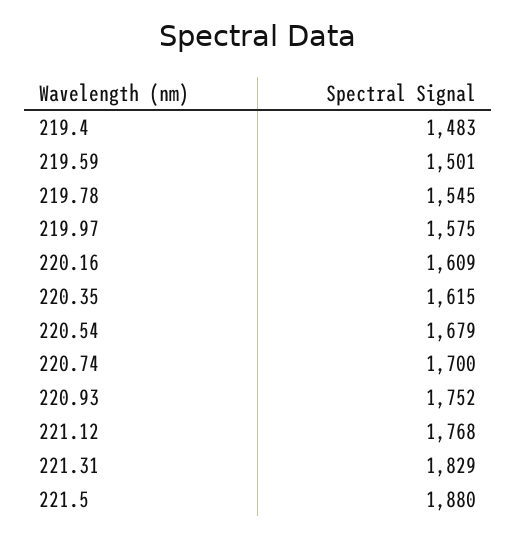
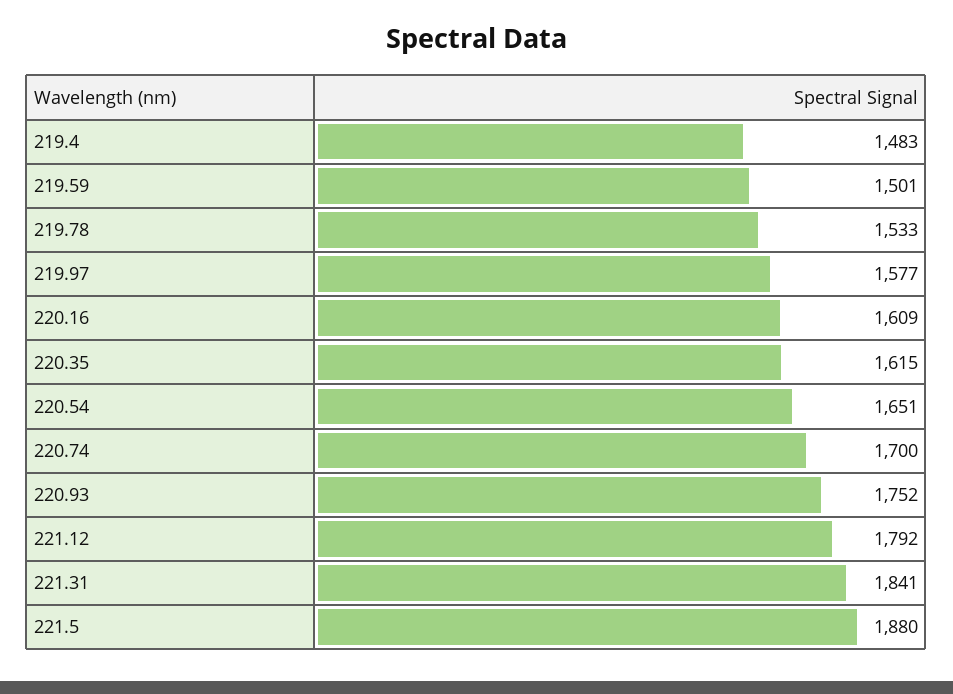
219.78: 1545 -> 1533
219.97: 1575 -> 1577
220.54: 1679 -> 1651
221.12: 1768 -> 1792
221.31: 1829 -> 1841

